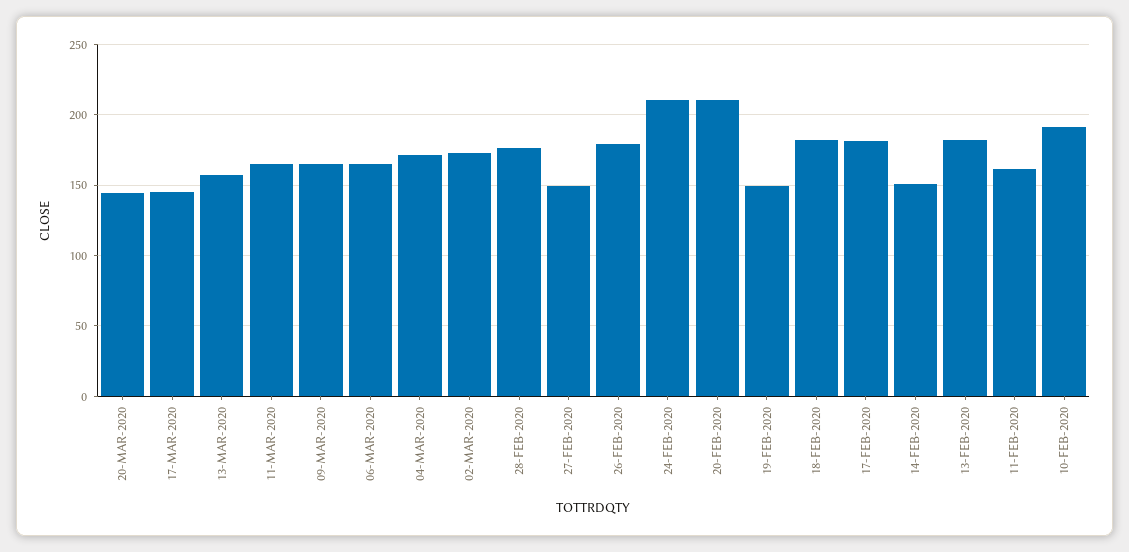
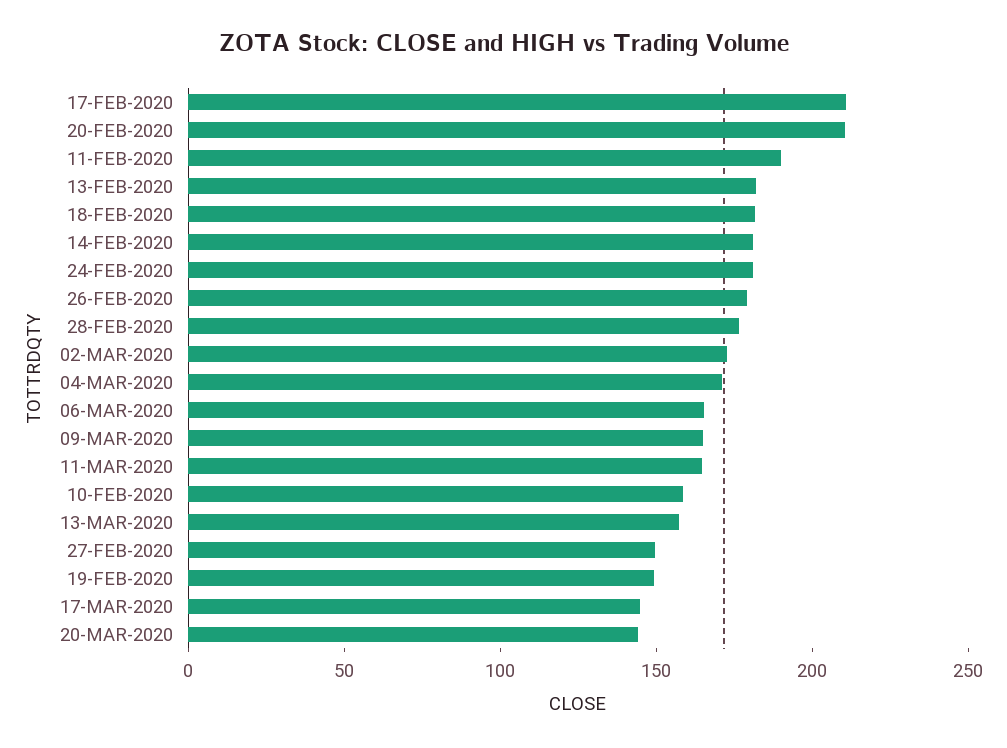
24-FEB-2020: 210 -> 180
17-FEB-2020: 180 -> 210
14-FEB-2020: 150 -> 180
11-FEB-2020: 160 -> 190
10-FEB-2020: 190 -> 160

